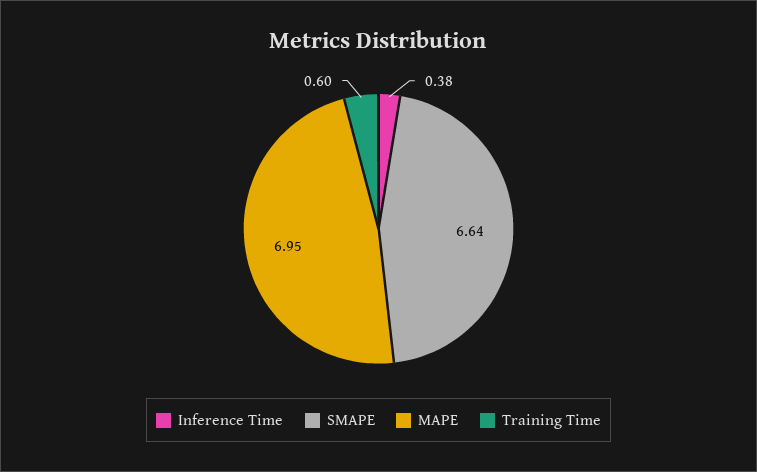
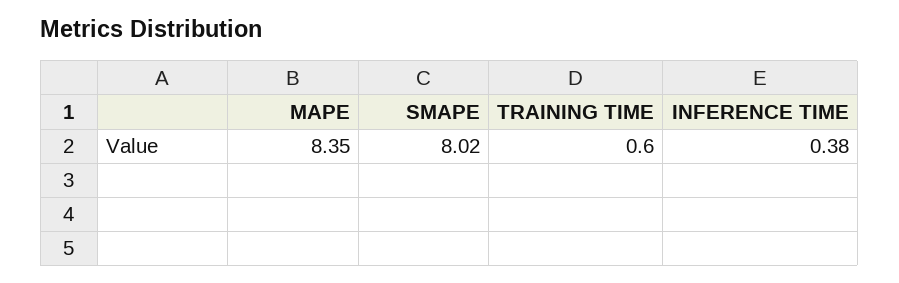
SMAPE: 6.64 -> 8.02
MAPE: 6.95 -> 8.35

